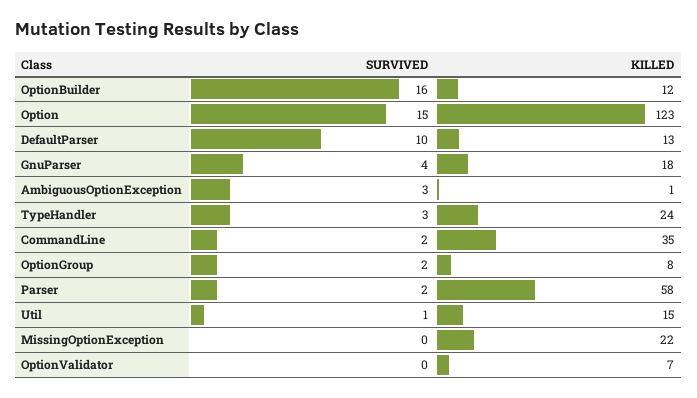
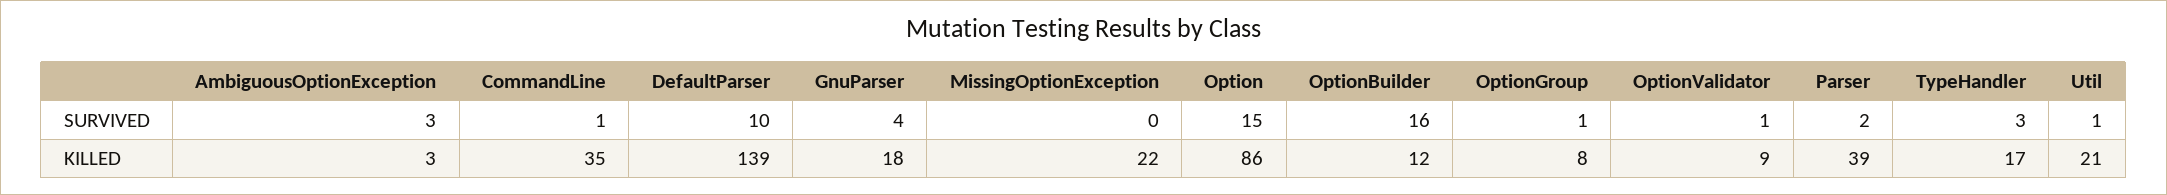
KILLED, Option: 123 -> 86
KILLED, DefaultParser: 13 -> 139
KILLED, AmbiguousOptionException: 1 -> 3
KILLED, TypeHandler: 24 -> 17
SURVIVED, CommandLine: 2 -> 1
SURVIVED, OptionGroup: 2 -> 1
KILLED, Parser: 58 -> 39
KILLED, Util: 15 -> 21
SURVIVED, OptionValidator: 0 -> 1
KILLED, OptionValidator: 7 -> 9

